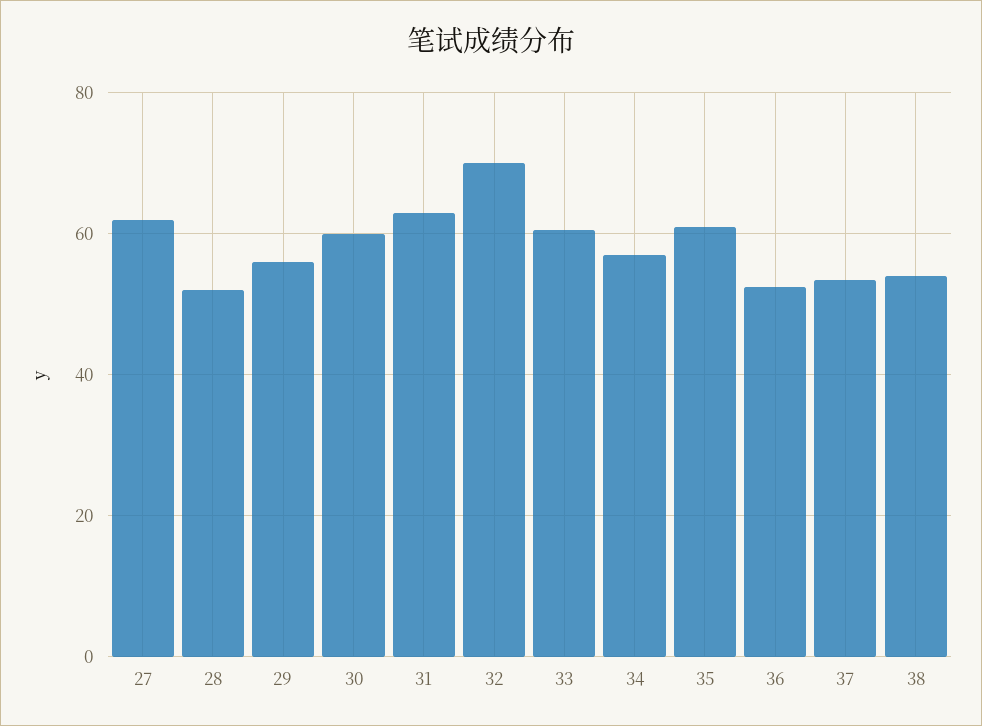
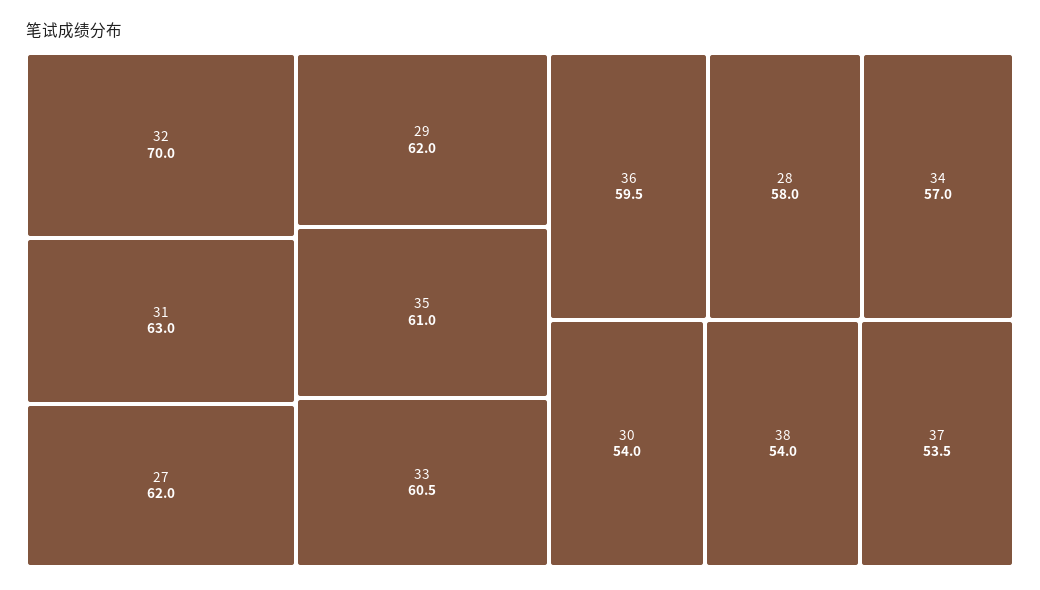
28: 52 -> 58
29: 56 -> 62
30: 60 -> 54
36: 52 -> 59.5

